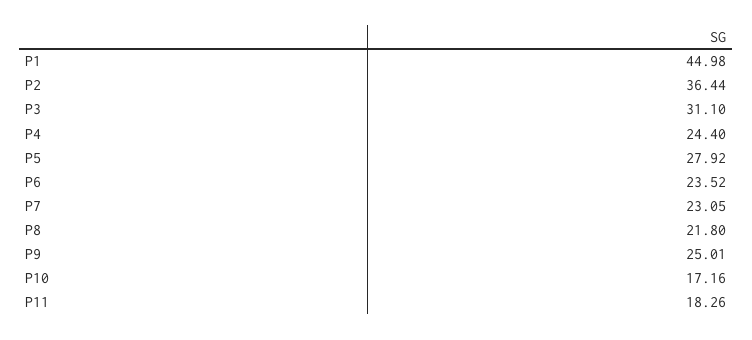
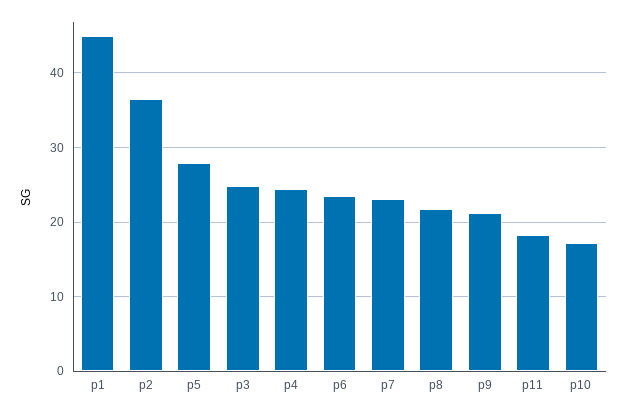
P3: 31.1 -> 25
P9: 25.01 -> 21

